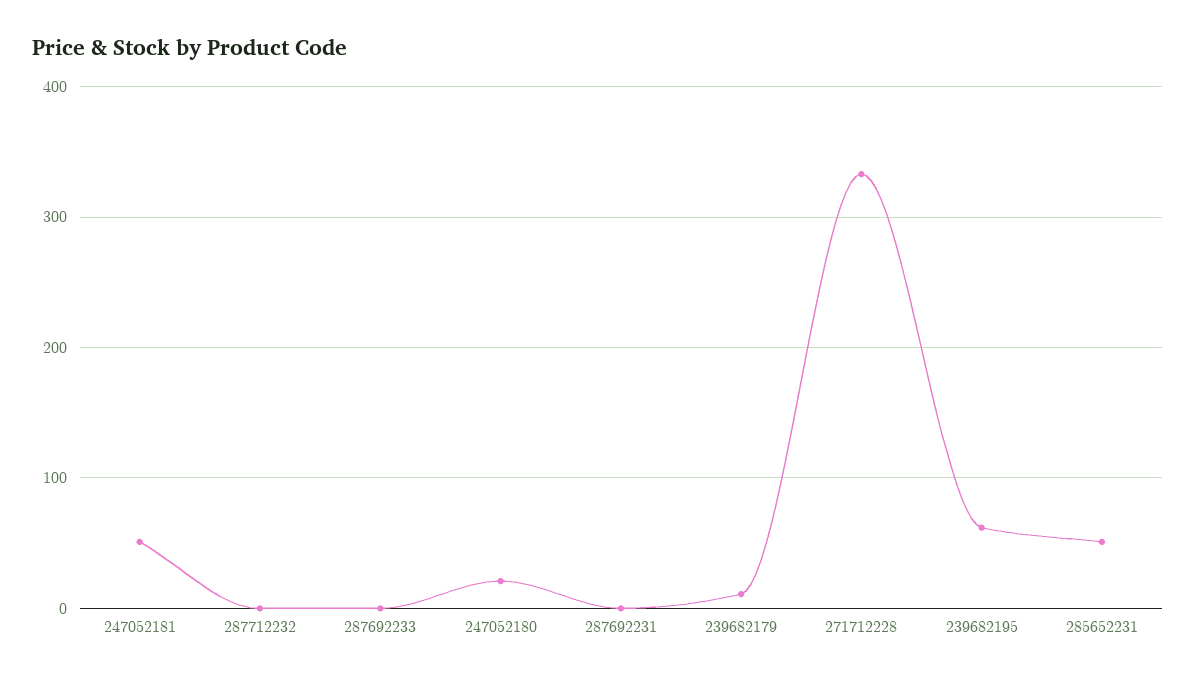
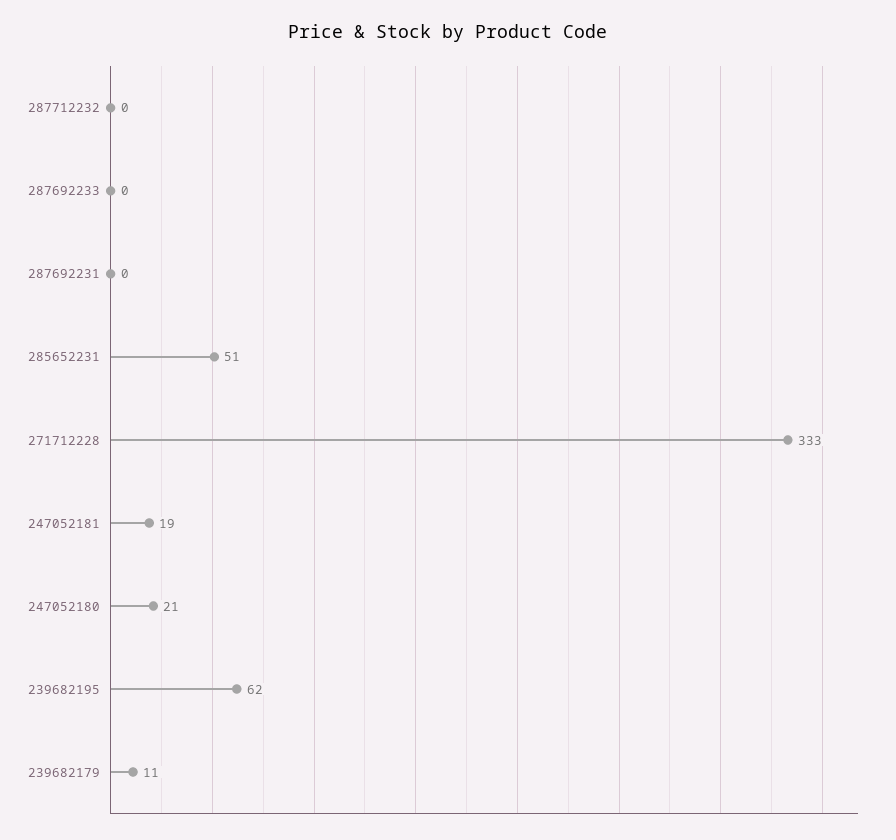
247052181: 50 -> 19

